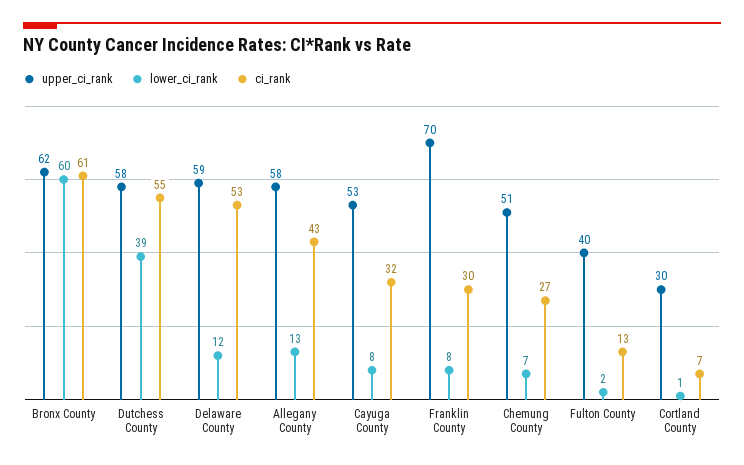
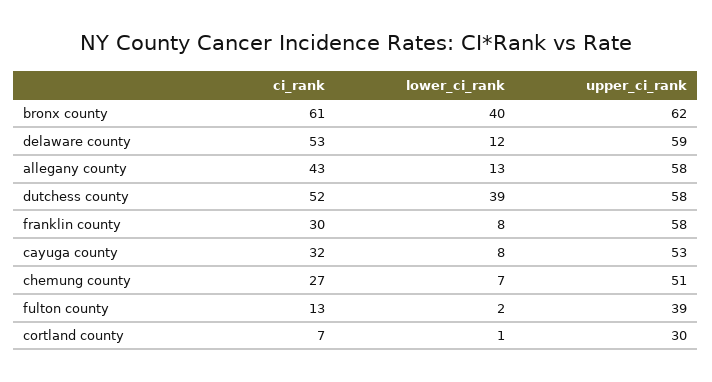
lower_ci_rank, Bronx County: 60 -> 40
ci_rank, Dutchess County: 55 -> 52
upper_ci_rank, Franklin County: 70 -> 58
upper_ci_rank, Fulton County: 40 -> 39

